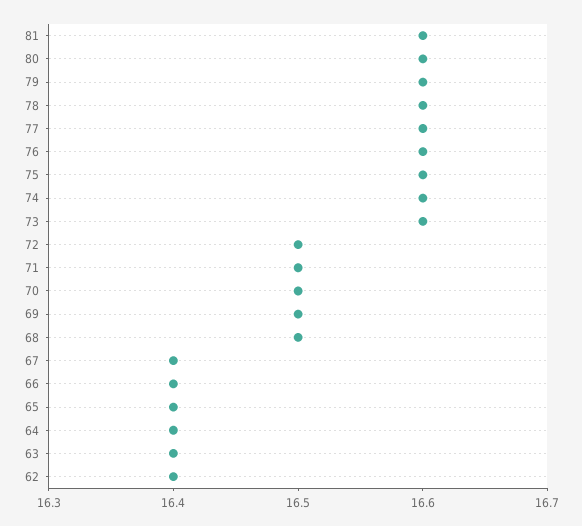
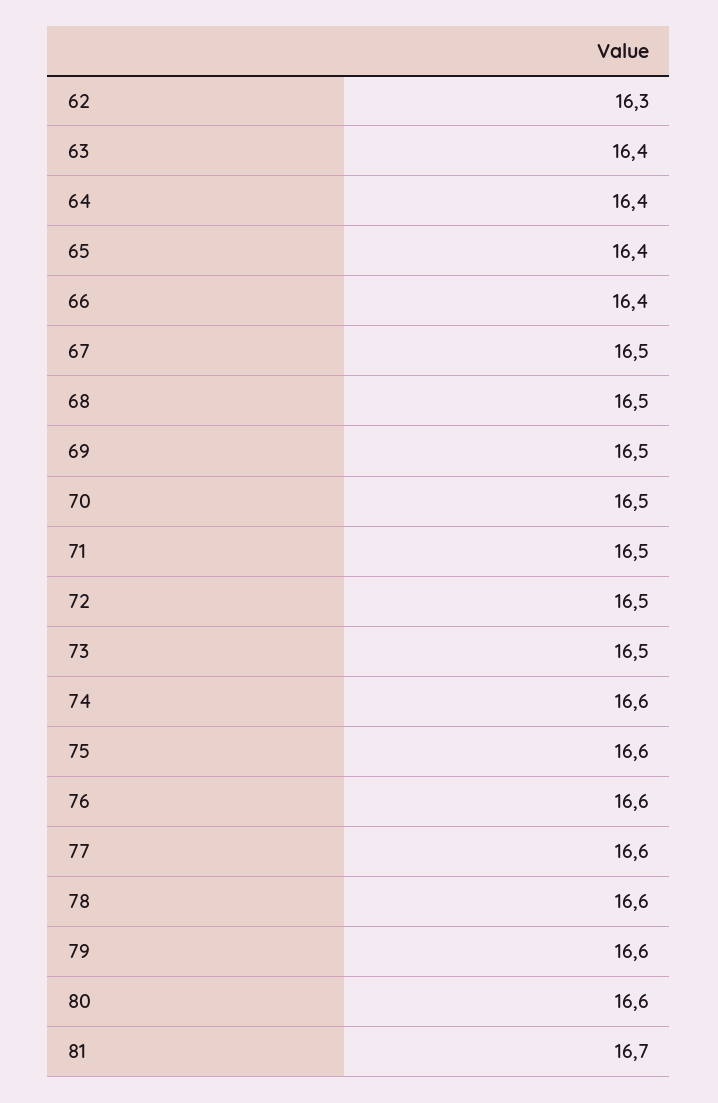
81: 16.6 -> 16.7
73: 16.6 -> 16.5
67: 16.4 -> 16.5
62: 16.4 -> 16.3

